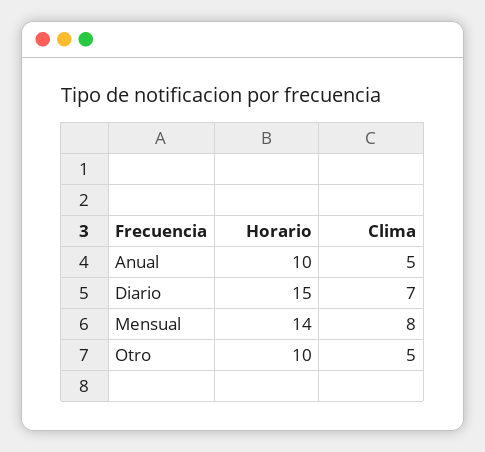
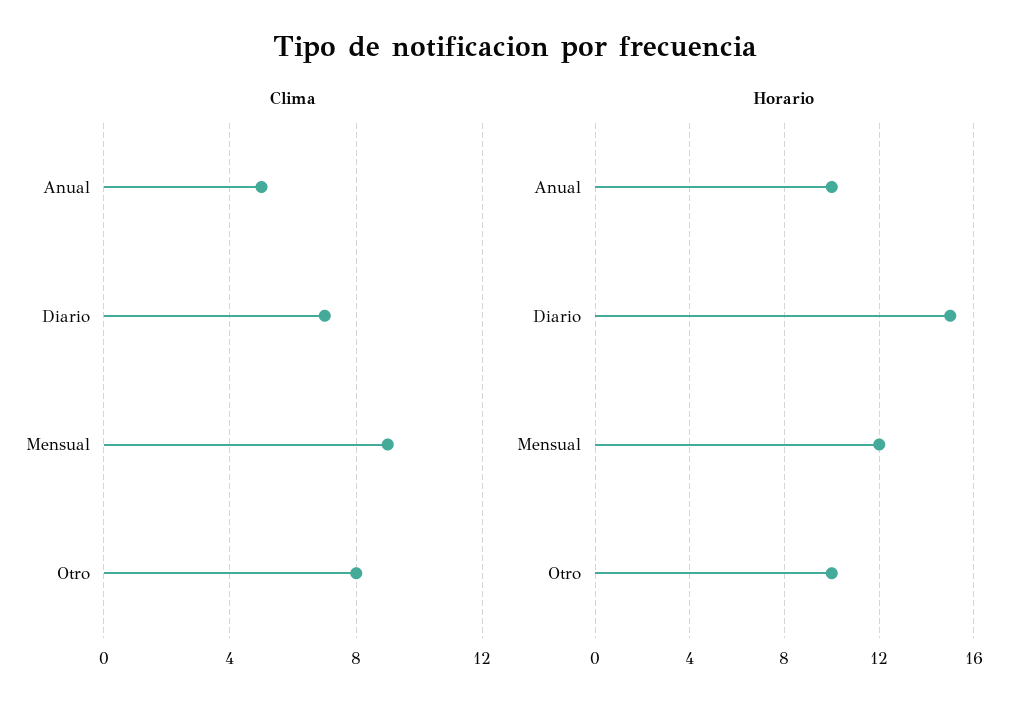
Horario, Mensual: 14 -> 12
Clima, Mensual: 8 -> 9
Clima, Otro: 5 -> 8

